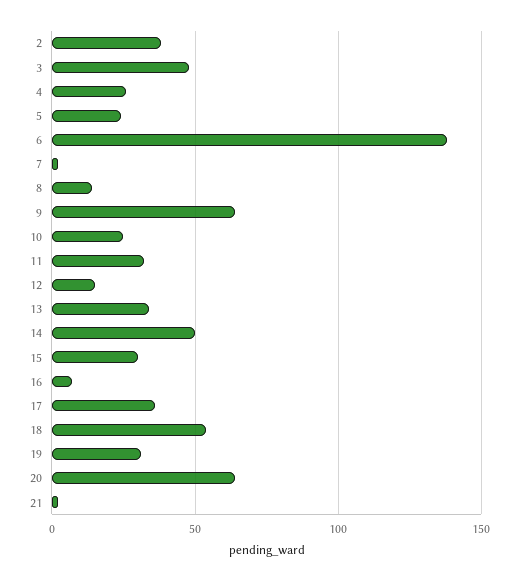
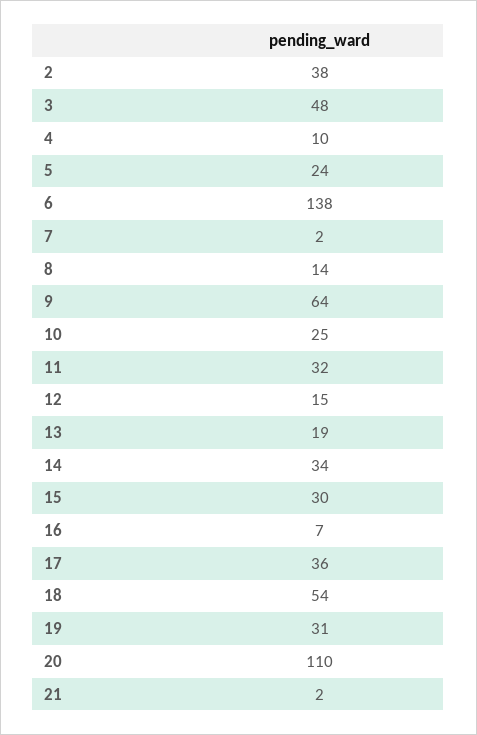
4: 25 -> 10
13: 35 -> 19
14: 50 -> 34
20: 65 -> 110

